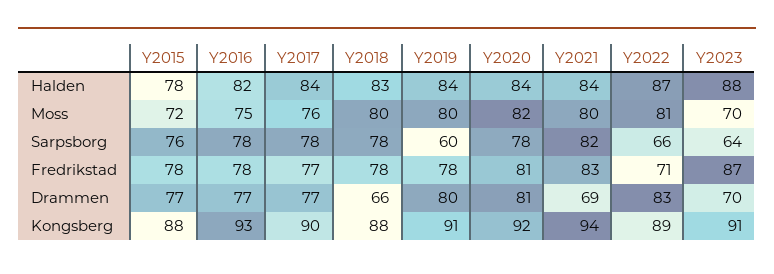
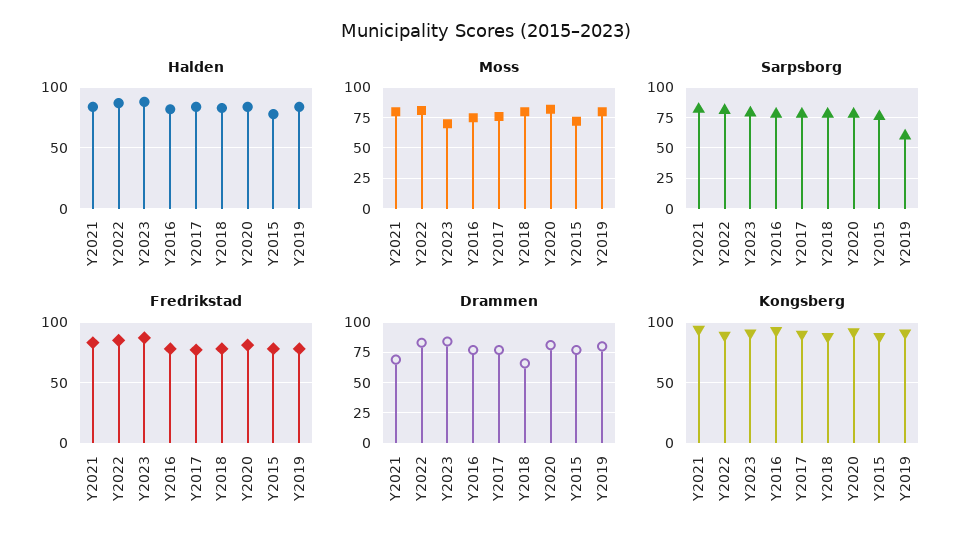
Sarpsborg, Y2022: 66 -> 80
Sarpsborg, Y2023: 64 -> 80
Fredrikstad, Y2022: 71 -> 85
Drammen, Y2023: 70 -> 85

